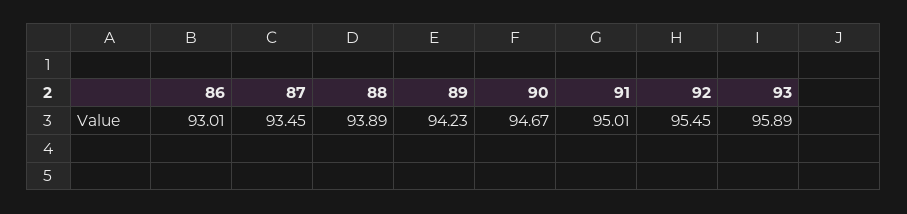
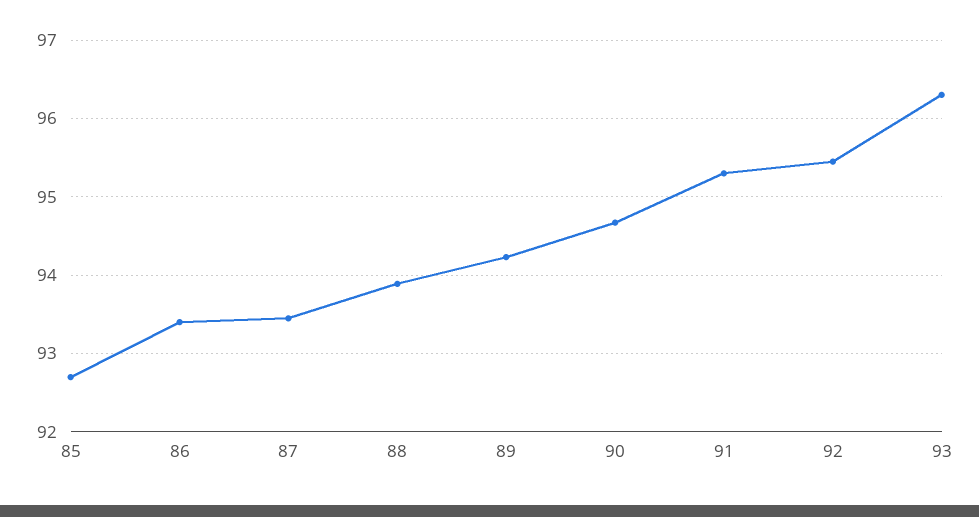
86: 93.01 -> 93.4
91: 95.01 -> 95.3
93: 95.89 -> 96.3
85: none -> 92.7

